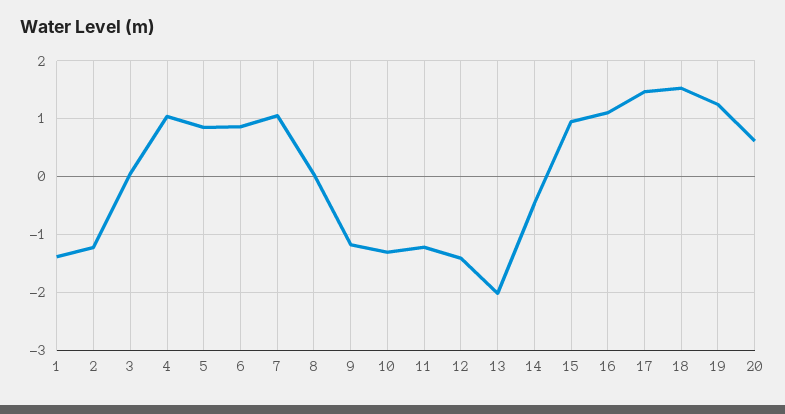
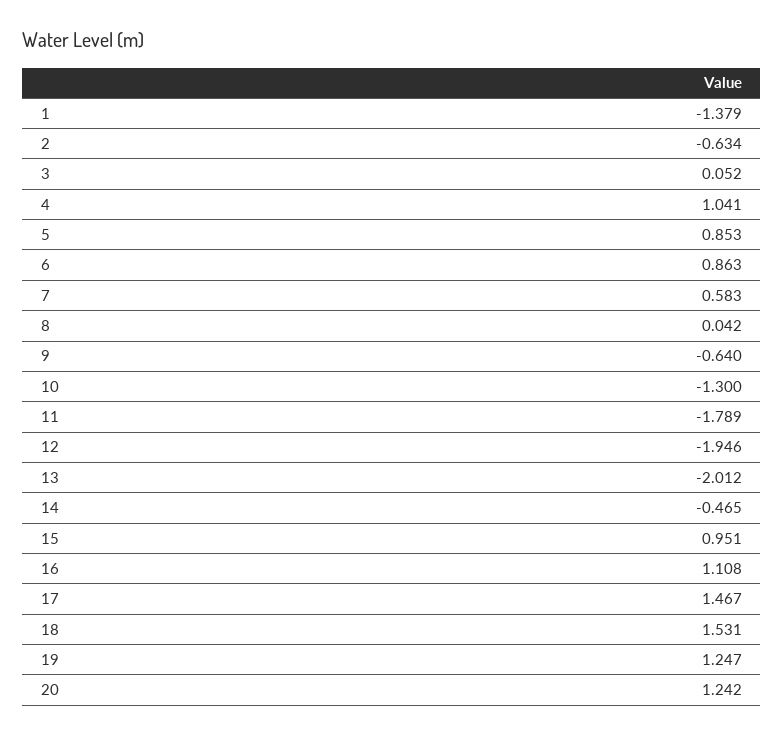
2: -1.2 -> -0.634
7: 1 -> 0.583
9: -1.2 -> -0.64
11: -1.2 -> -1.789
12: -1.4 -> -1.946
20: 0.6 -> 1.242

